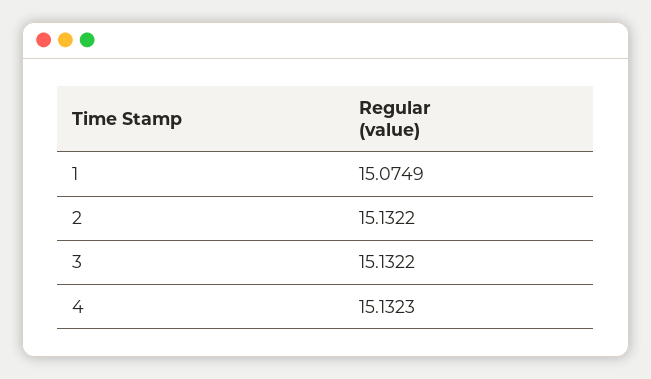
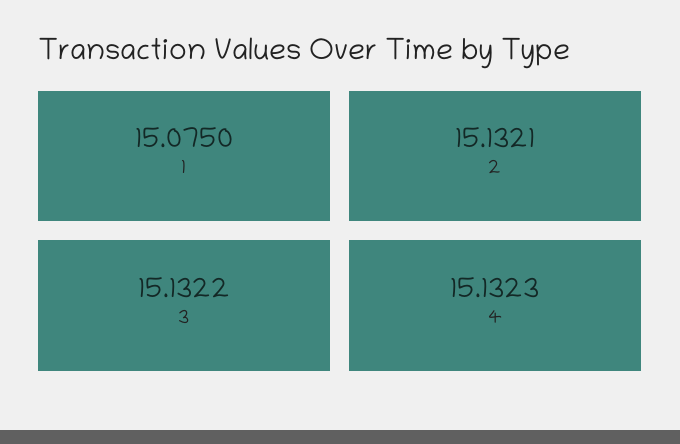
1: 15.0749 -> 15.075
2: 15.1322 -> 15.1321

